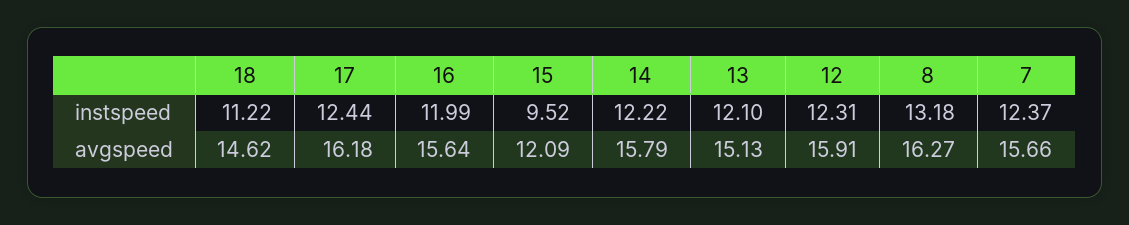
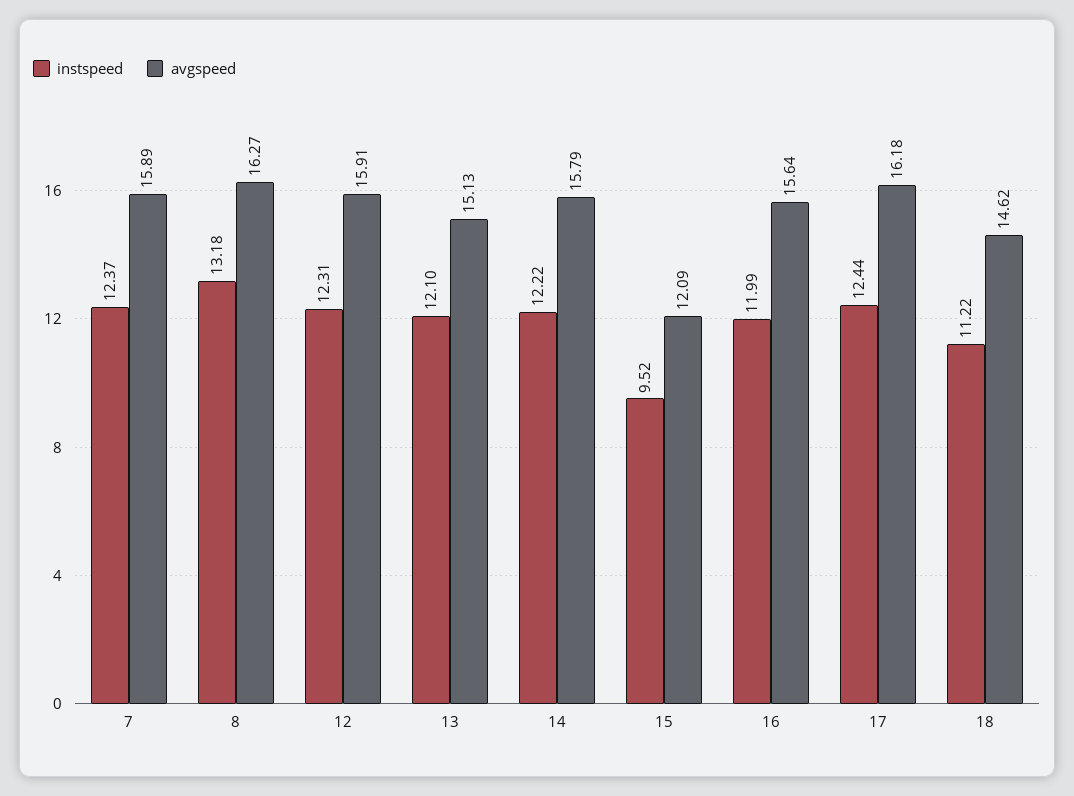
avgspeed, 7: 15.66 -> 15.89

